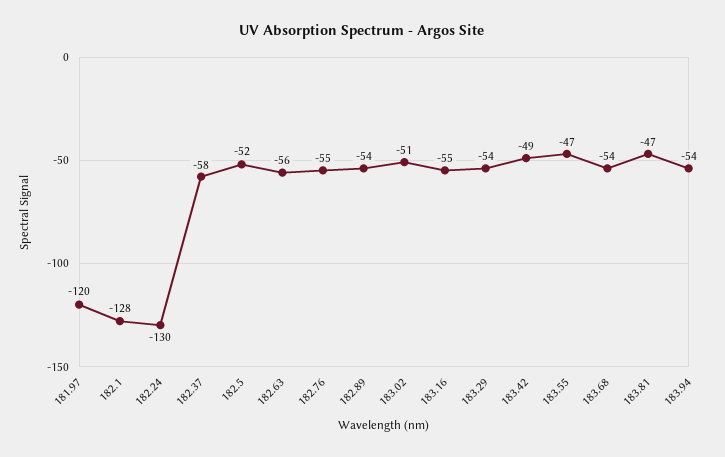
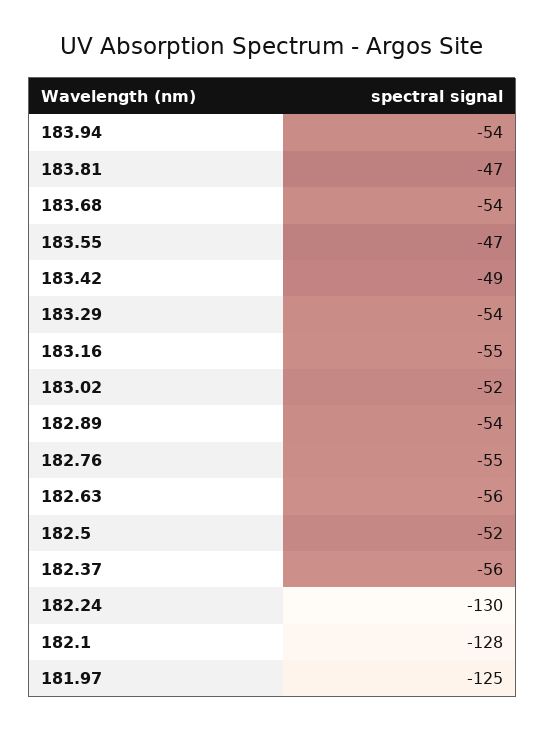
181.97: -120 -> -125
182.37: -58 -> -56
183.02: -51 -> -52

